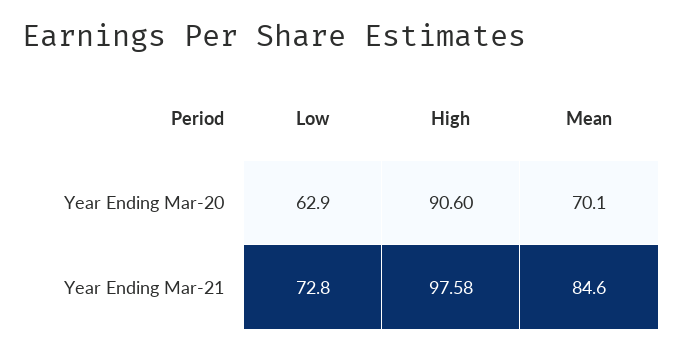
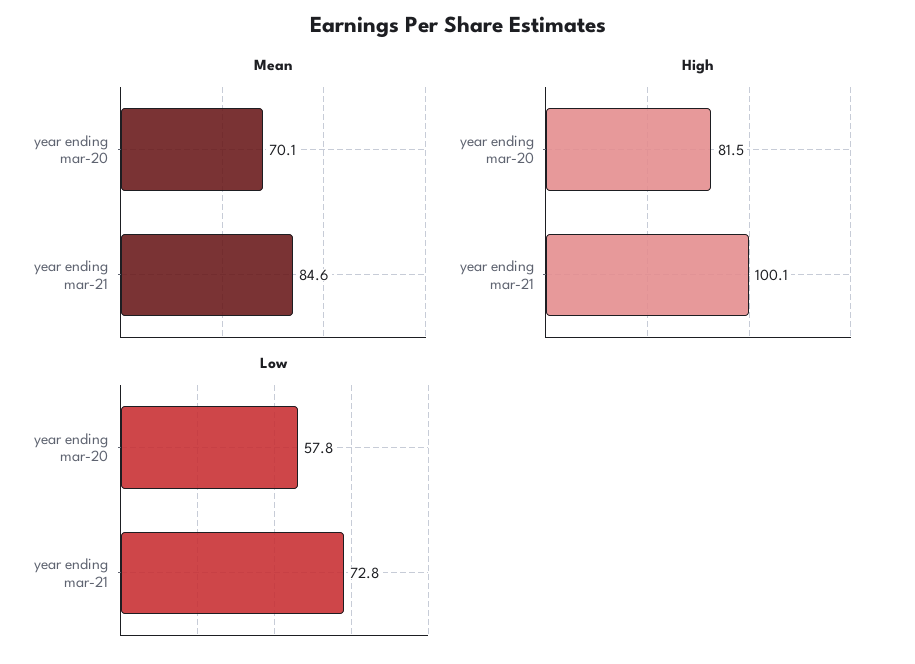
Low, Year Ending Mar-20: 62.9 -> 57.8
High, Year Ending Mar-20: 90.6 -> 81.5
High, Year Ending Mar-21: 97.58 -> 100.1

